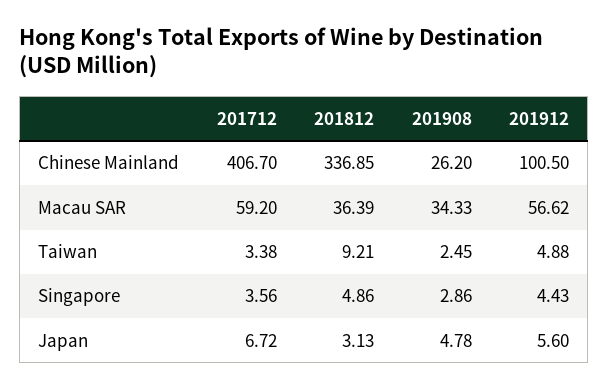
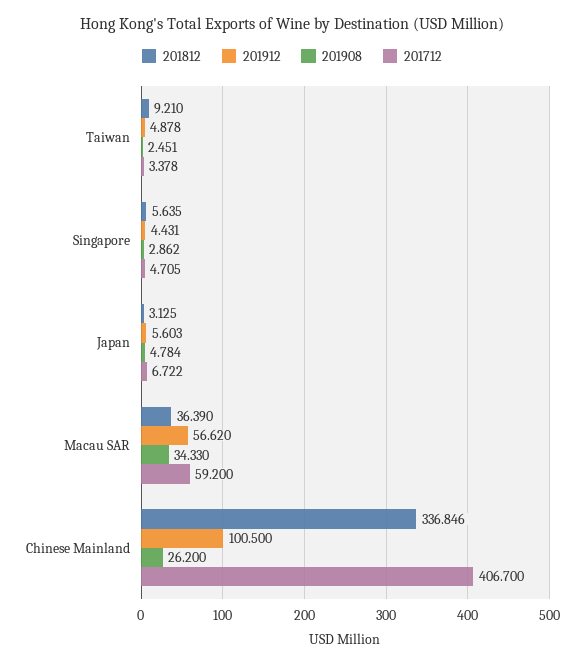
201712, Singapore: 3.56 -> 4.705
201812, Singapore: 4.86 -> 5.635

